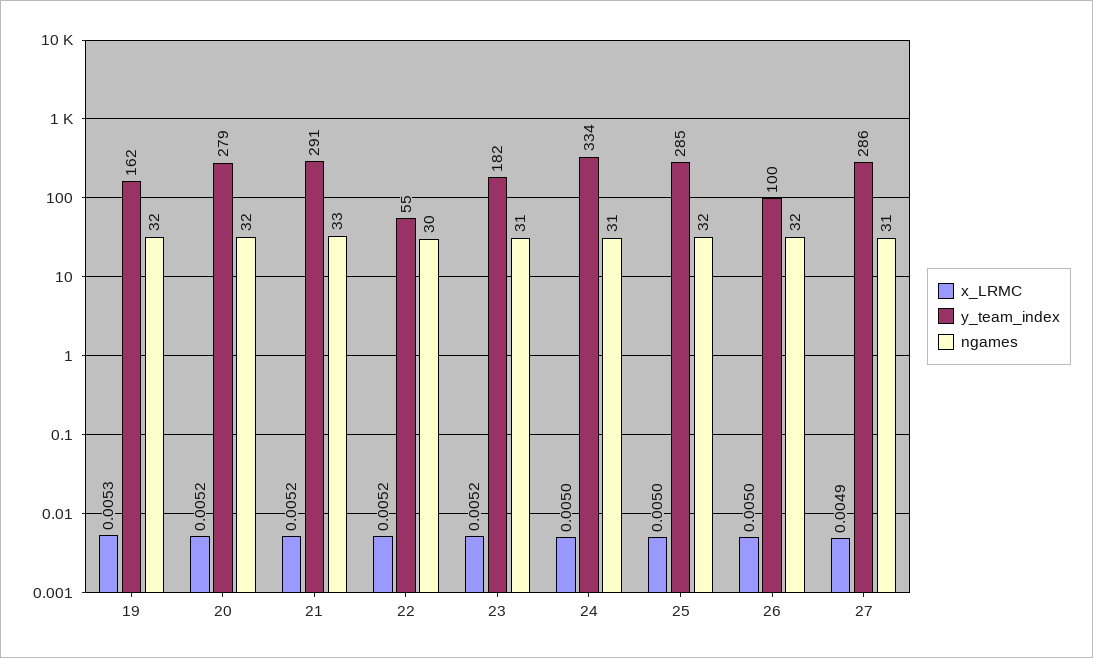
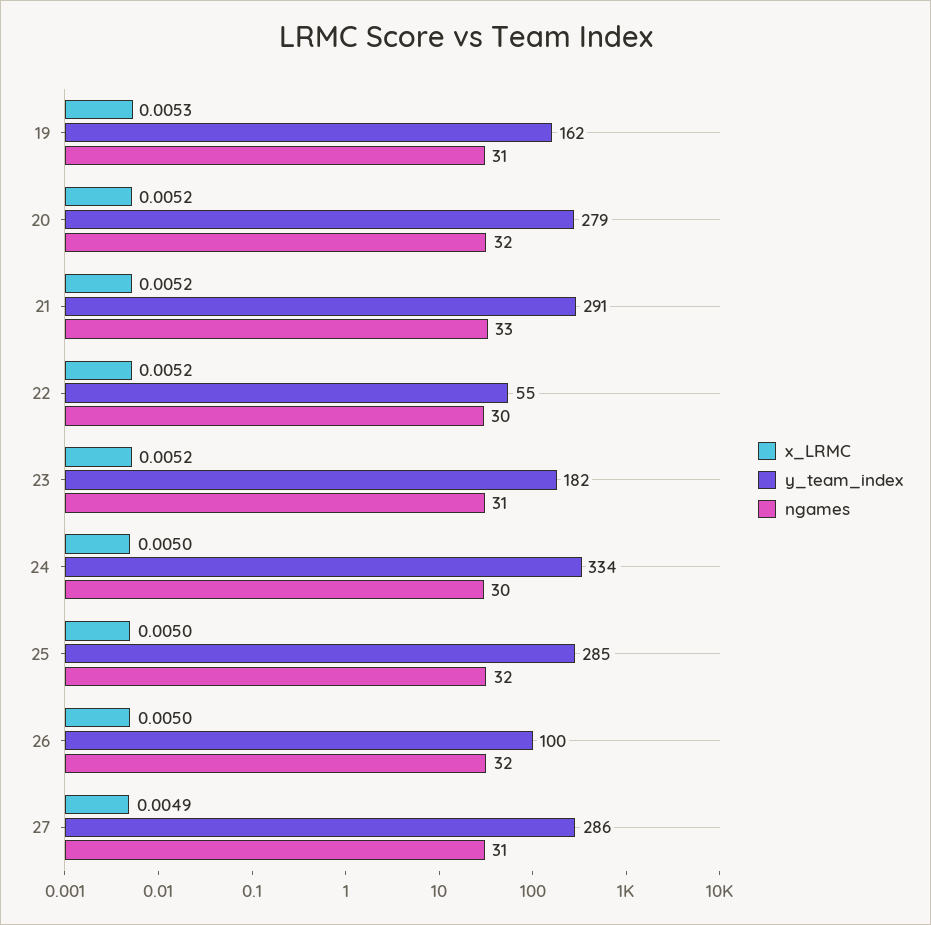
ngames, 19: 32 -> 31
ngames, 24: 31 -> 30

